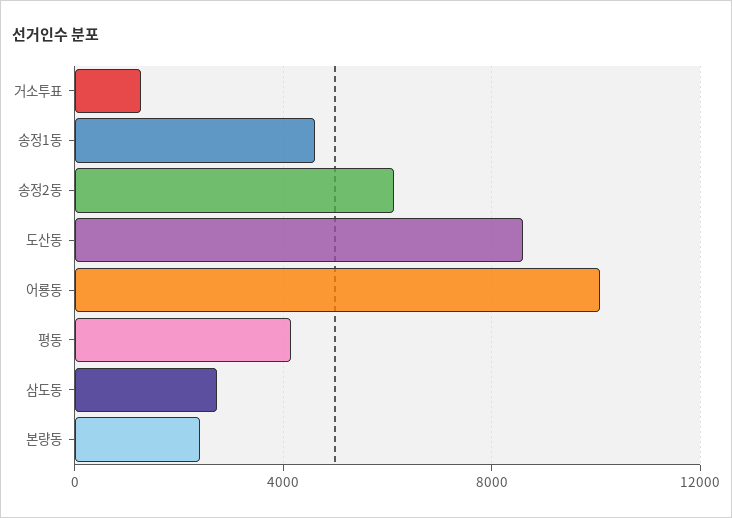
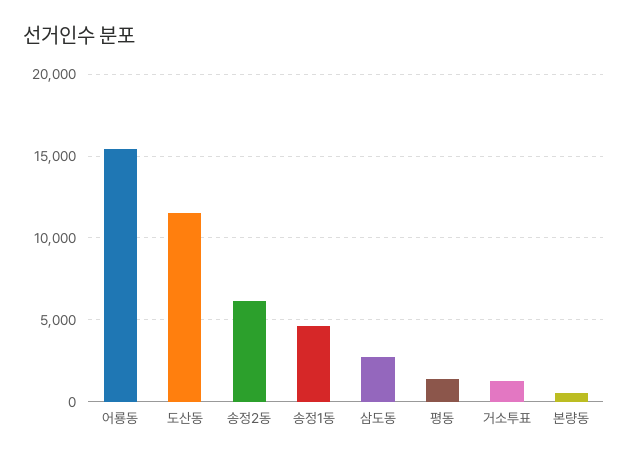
도산동: 8500 -> 11500
어룡동: 10000 -> 15500
평동: 4000 -> 1500
본량동: 2500 -> 500

